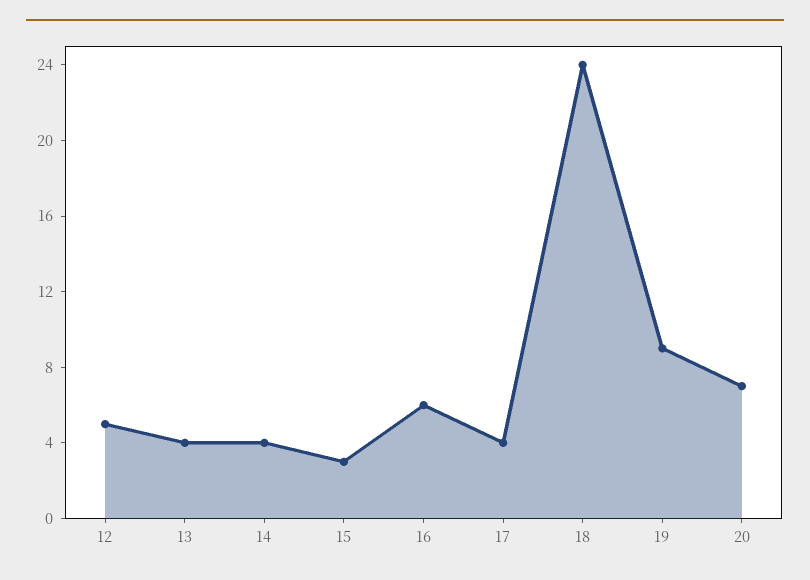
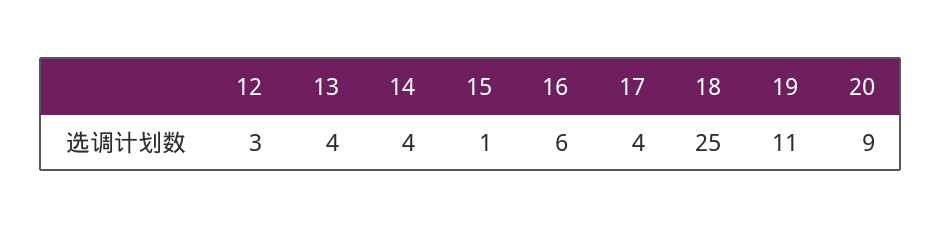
12: 5 -> 3
15: 3 -> 1
18: 24 -> 25
19: 9 -> 11
20: 7 -> 9

